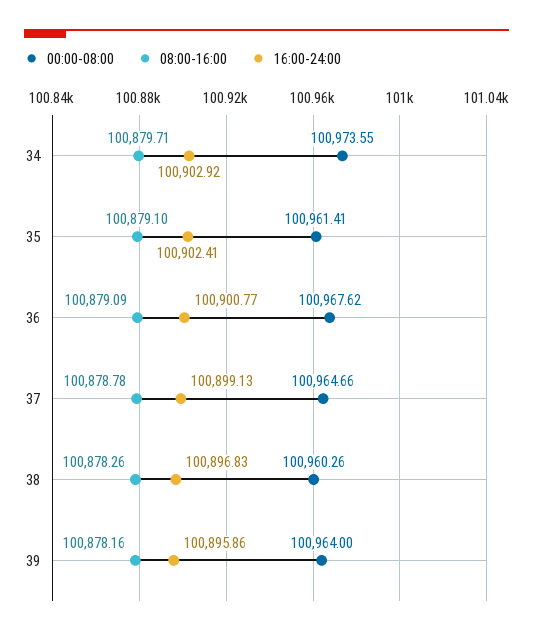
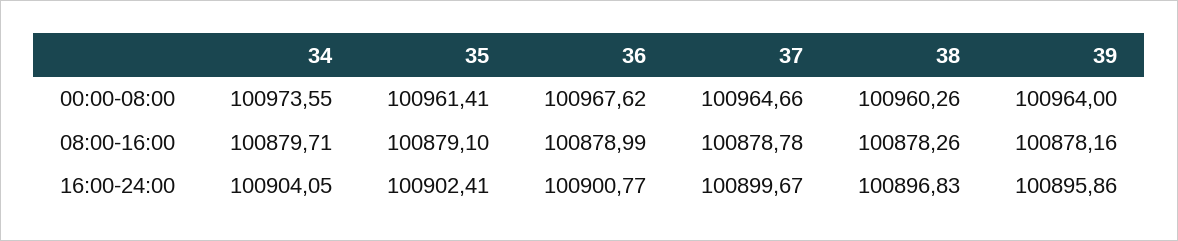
16:00-24:00, 34: 100902.92 -> 100904.05
08:00-16:00, 36: 100879.09 -> 100878.99
16:00-24:00, 37: 100899.13 -> 100899.67

